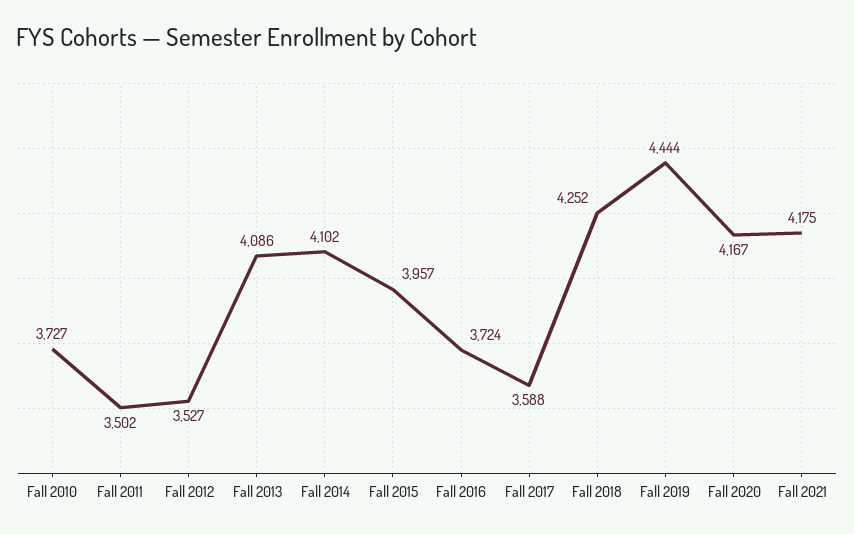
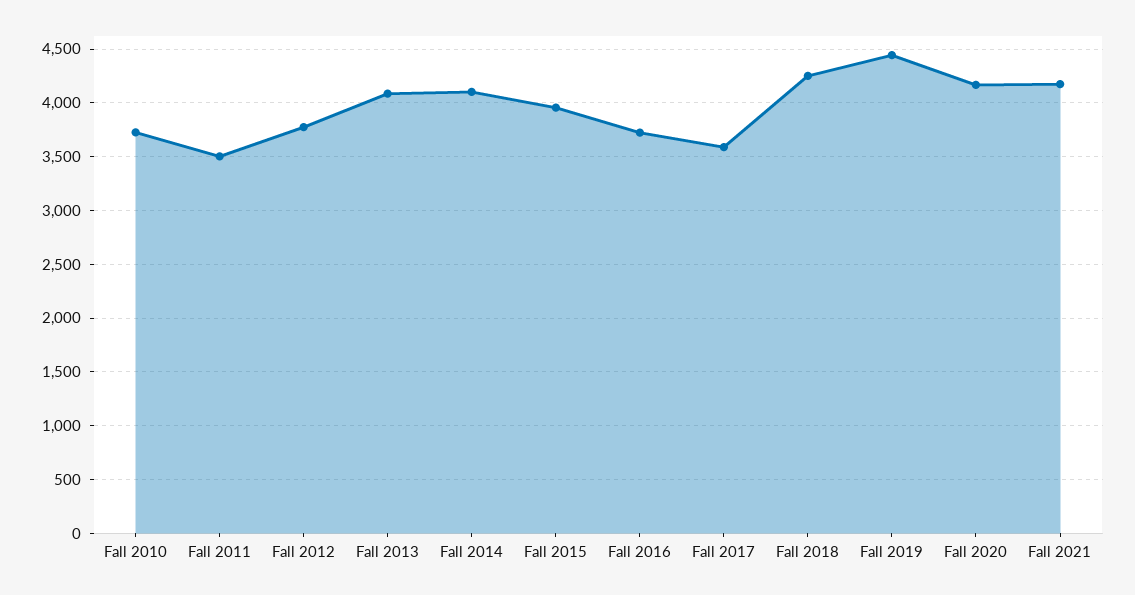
Fall 2012: 3527 -> 3800

